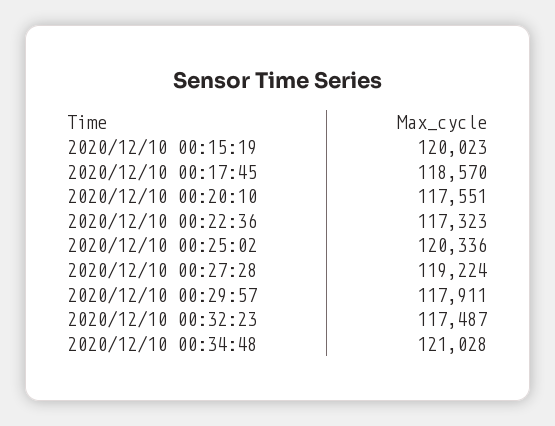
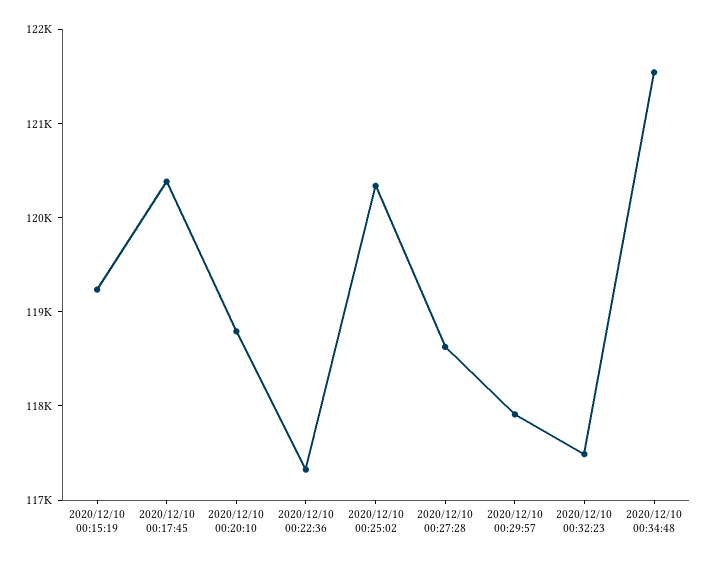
2020/12/10 00:15:19: 120023 -> 119200
2020/12/10 00:17:45: 118570 -> 120400
2020/12/10 00:20:10: 117551 -> 118800
2020/12/10 00:27:28: 119224 -> 118600
2020/12/10 00:34:48: 121028 -> 121600

